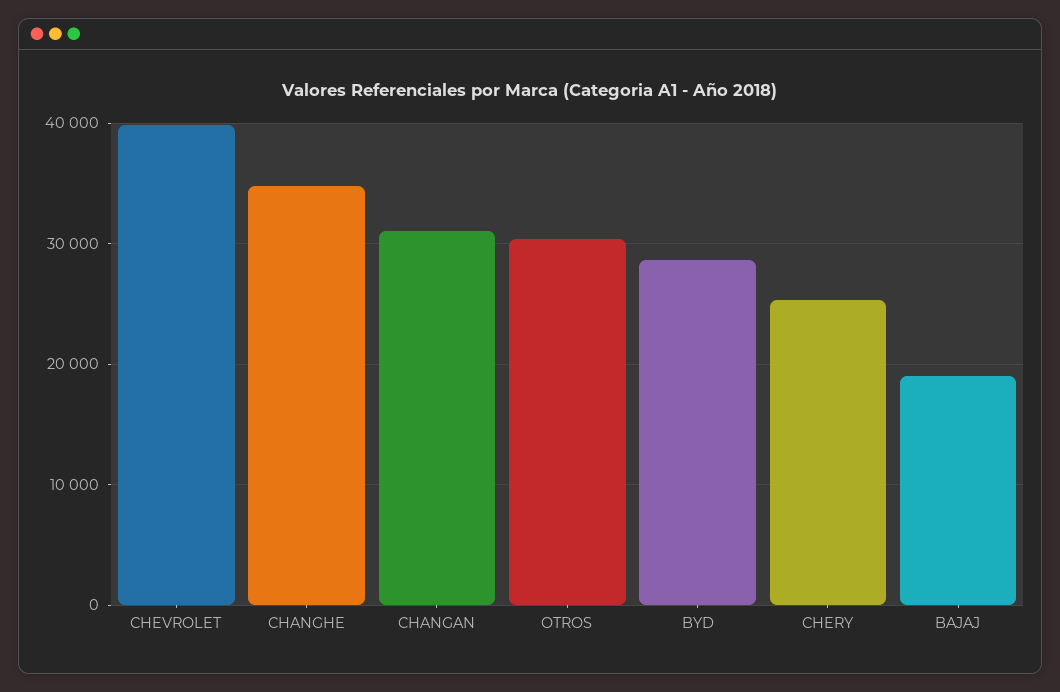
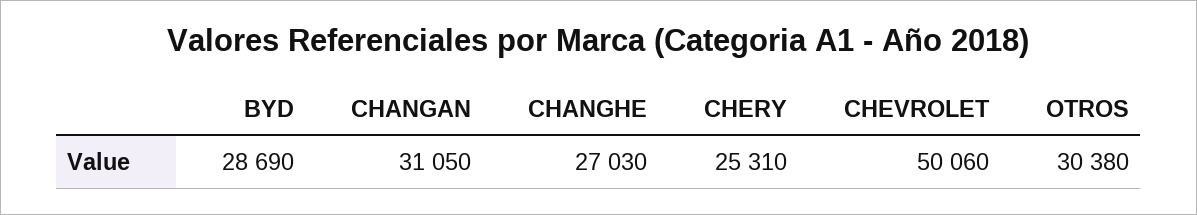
CHEVROLET: 40000 -> 50060
CHANGHE: 35000 -> 27030
BAJAJ: 19000 -> none

